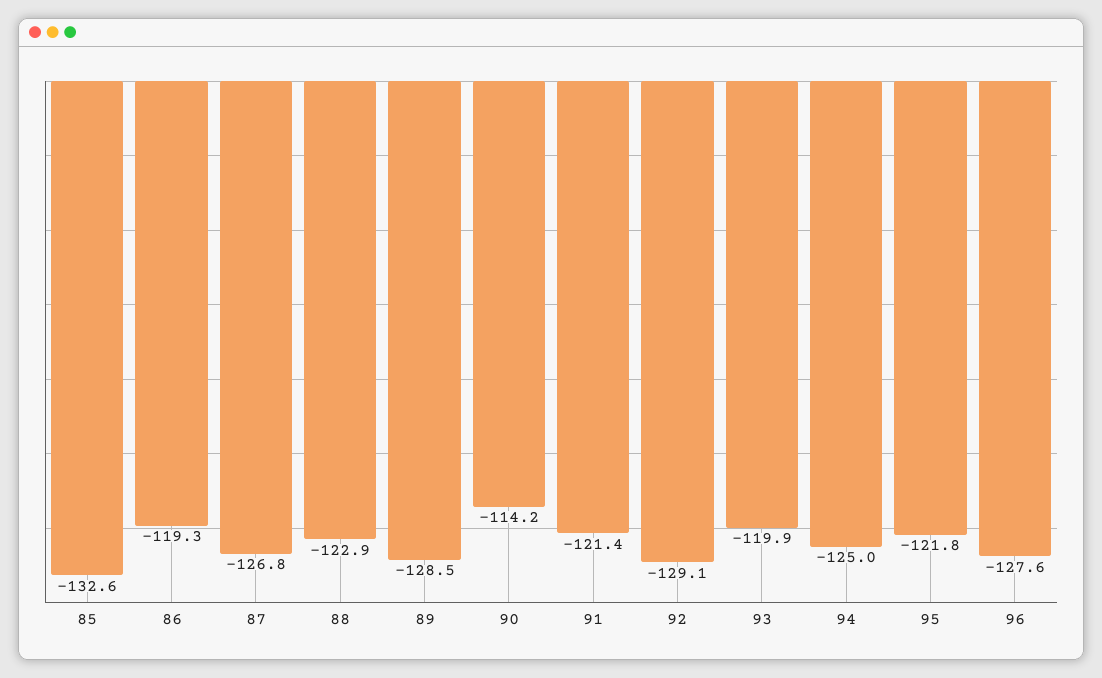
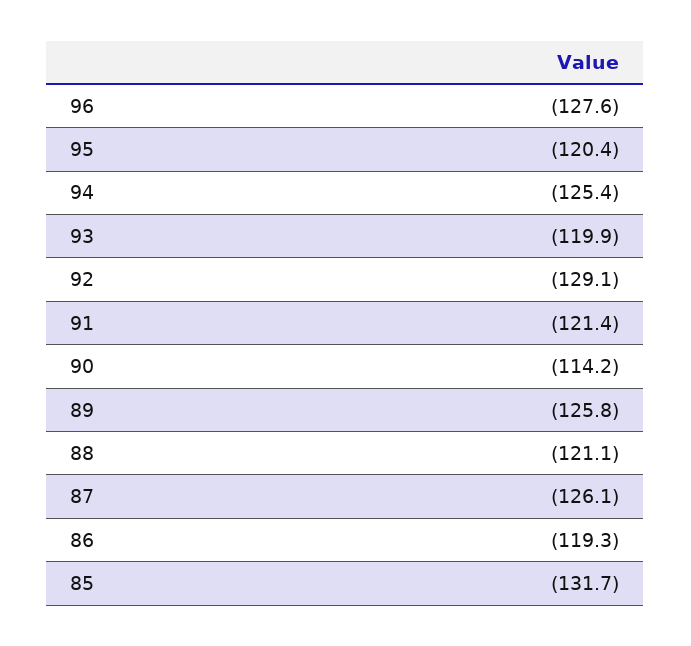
85: -132.6 -> -131.7
87: -126.8 -> -126.1
88: -122.9 -> -121.1
89: -128.5 -> -125.8
94: -125 -> -125.4
95: -121.8 -> -120.4

